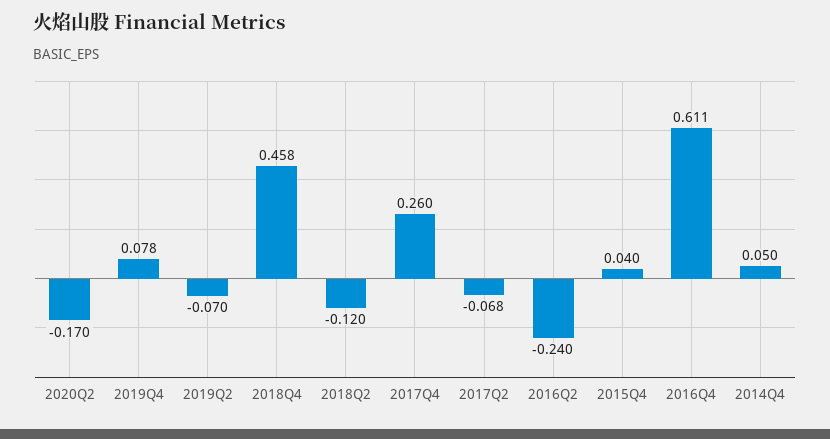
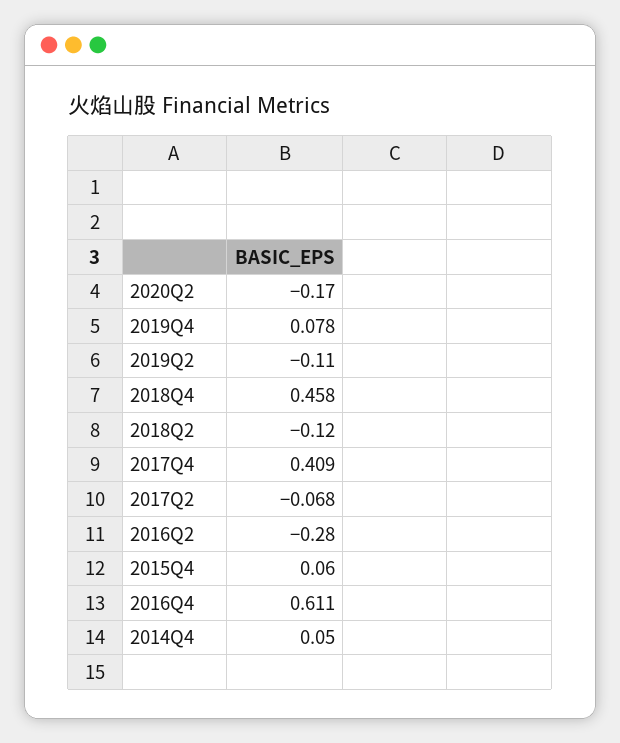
2019Q2: -0.07 -> -0.11
2017Q4: 0.26 -> 0.409
2016Q2: -0.24 -> -0.28
2015Q4: 0.04 -> 0.06

